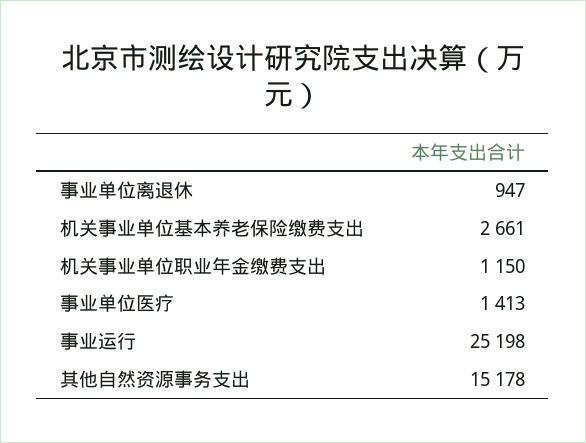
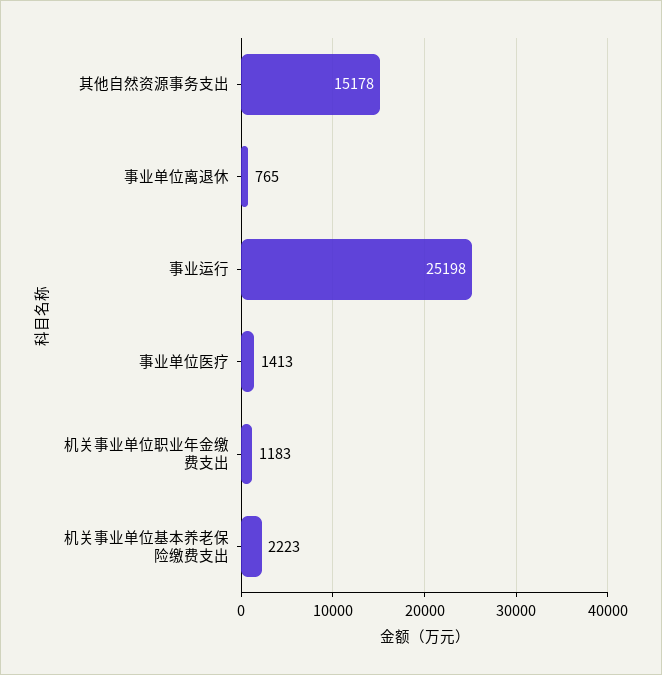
事业单位离退休: 947 -> 765
机关事业单位基本养老保险缴费支出: 2661 -> 2223
机关事业单位职业年金缴费支出: 1150 -> 1183

